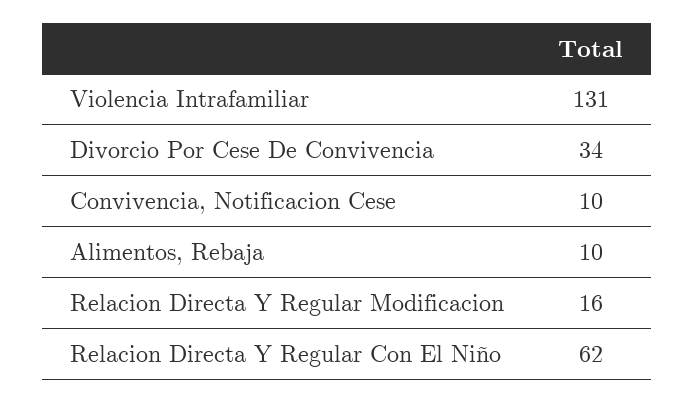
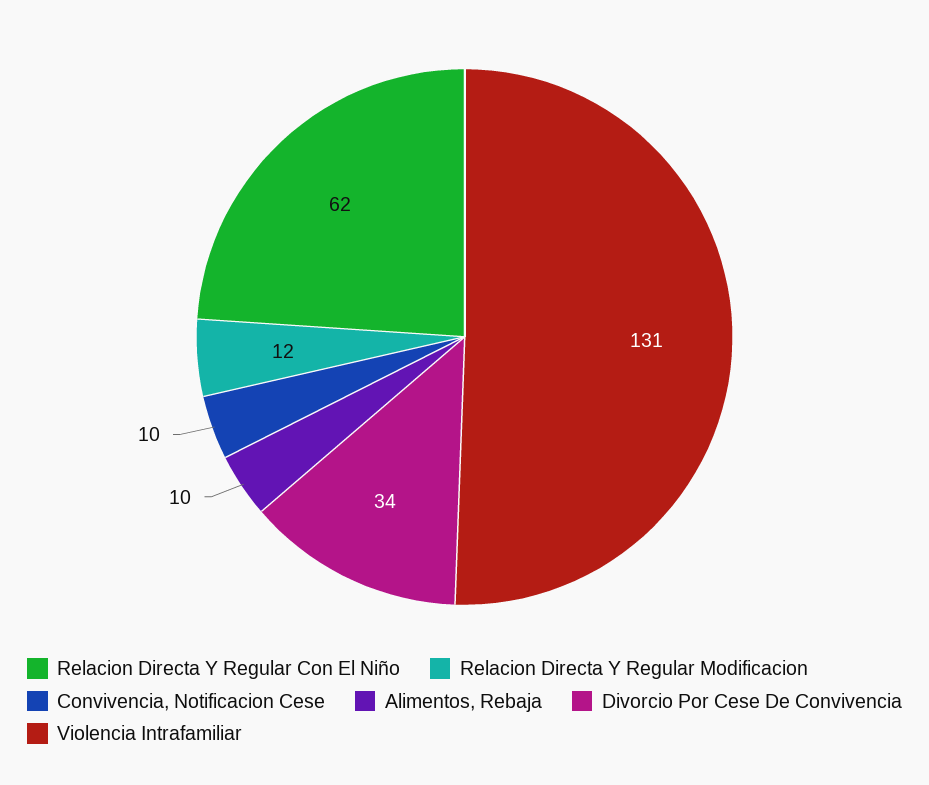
Relacion Directa Y Regular Modificacion: 16 -> 12

